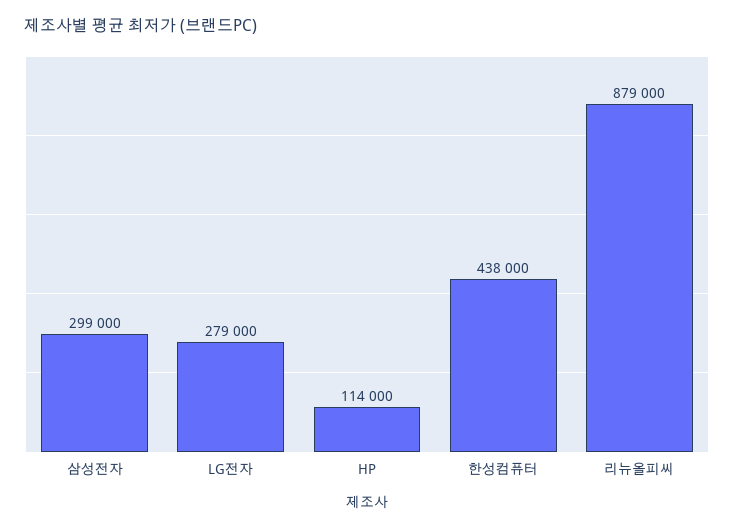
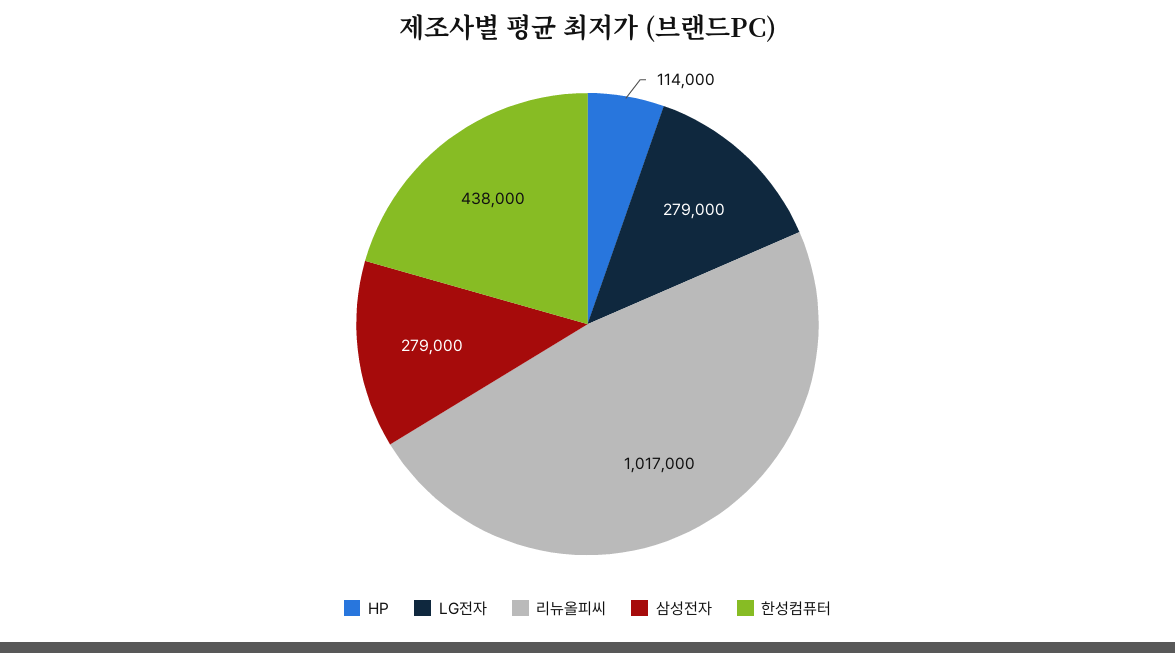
삼성전자: 299000 -> 279000
리뉴올피씨: 879000 -> 1017000

